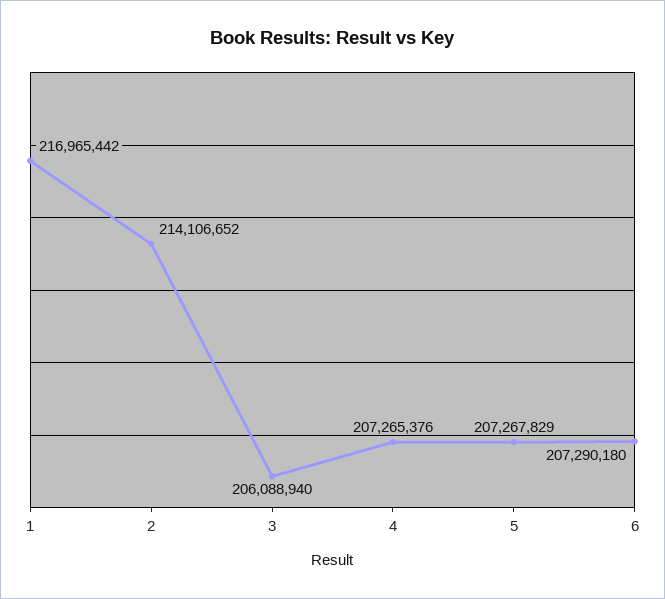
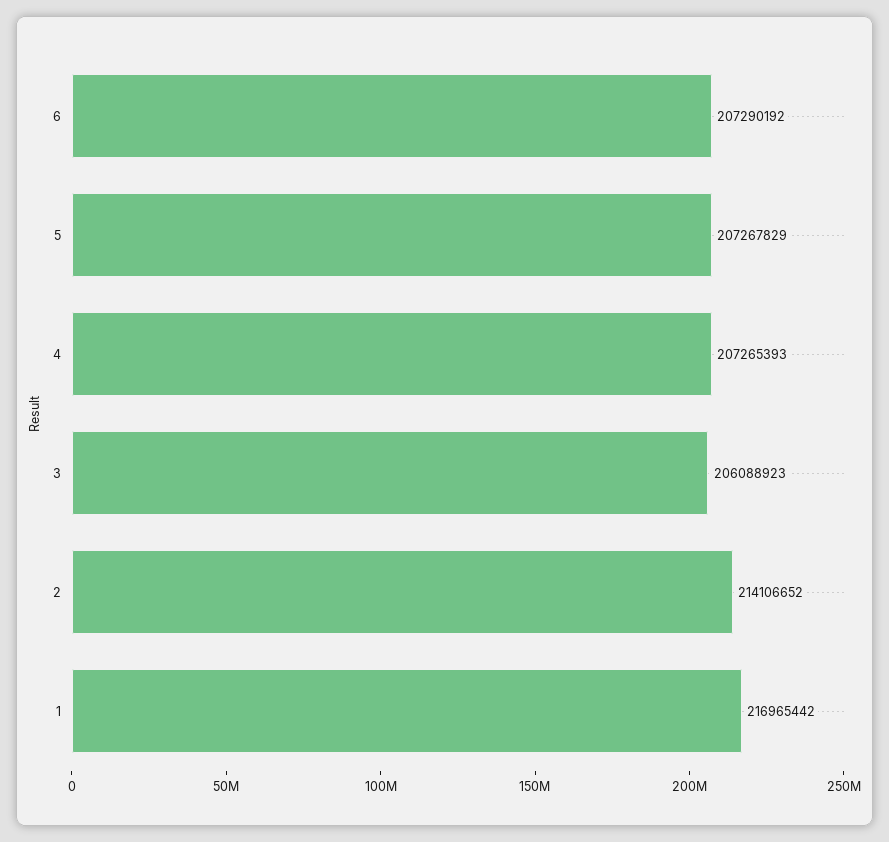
3: 206088940 -> 206088923
4: 207265376 -> 207265393
6: 207290180 -> 207290192

